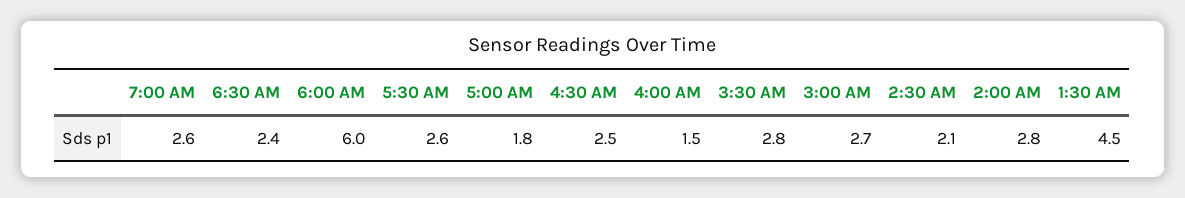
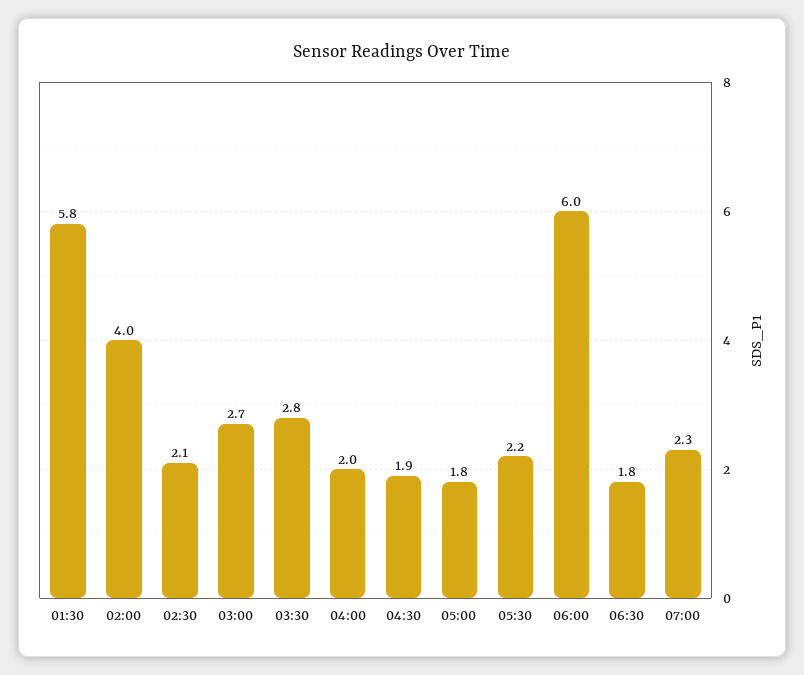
7:00 AM: 2.6 -> 2.3
6:30 AM: 2.4 -> 1.8
5:30 AM: 2.6 -> 2.2
4:30 AM: 2.5 -> 1.9
4:00 AM: 1.5 -> 2
2:00 AM: 2.8 -> 4
1:30 AM: 4.5 -> 5.8

